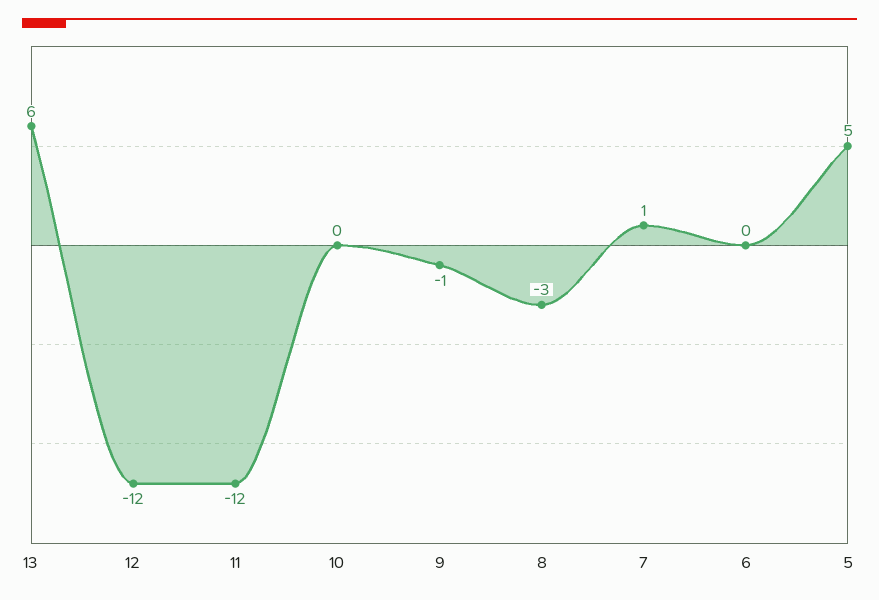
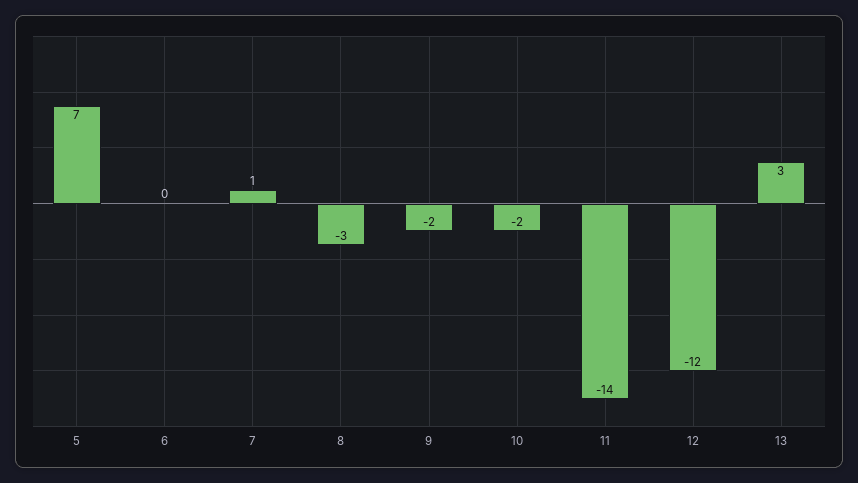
13: 6 -> 3
11: -12 -> -14
10: 0 -> -2
9: -1 -> -2
5: 5 -> 7

